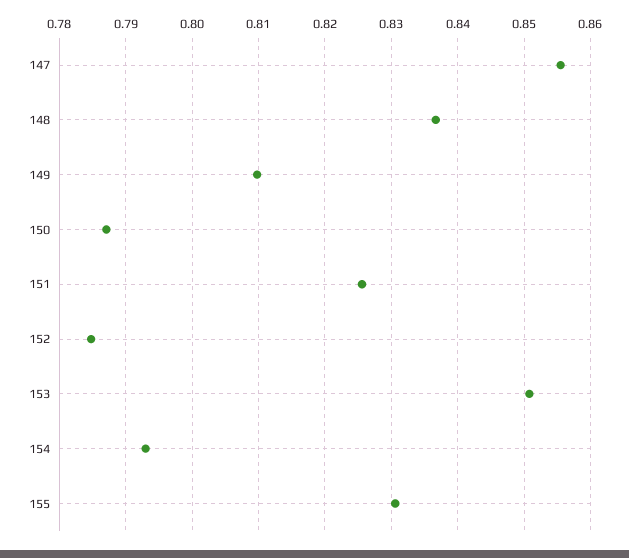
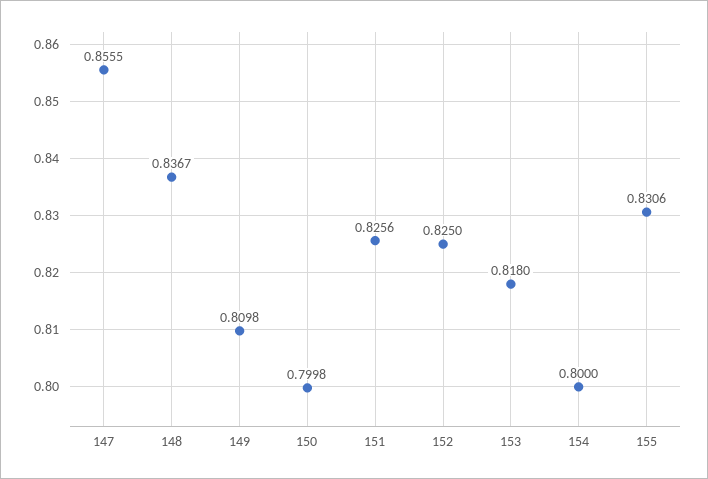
150: 0.787 -> 0.7998
152: 0.785 -> 0.825
153: 0.851 -> 0.818
154: 0.793 -> 0.8

